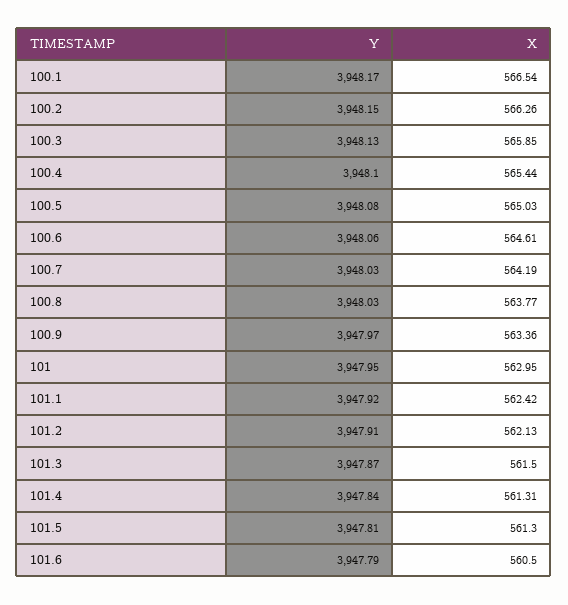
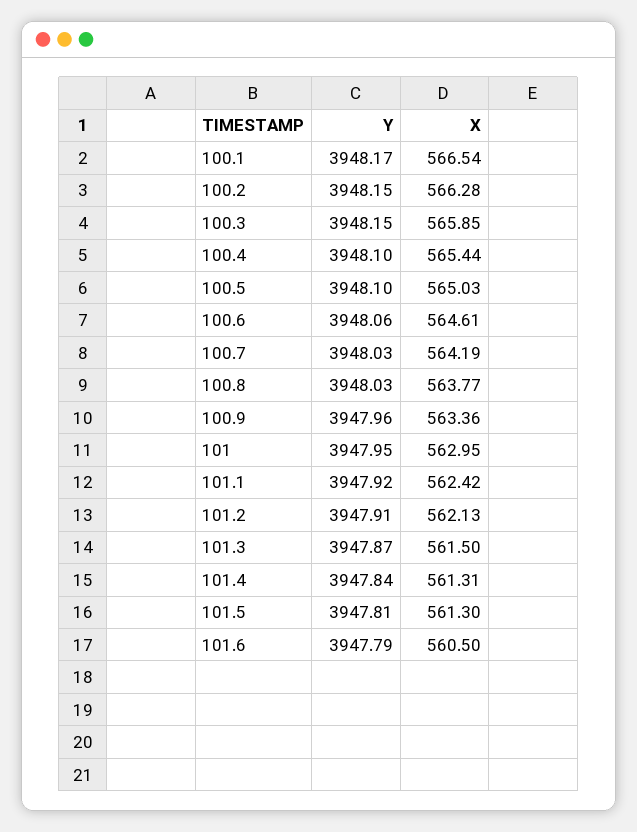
X, 100.2: 566.26 -> 566.28
Y, 100.3: 3948.13 -> 3948.15
Y, 100.5: 3948.08 -> 3948.1
Y, 100.9: 3947.97 -> 3947.96

